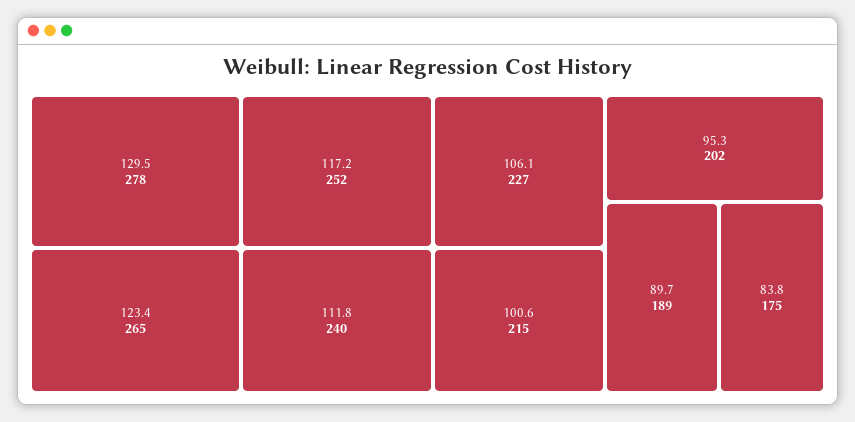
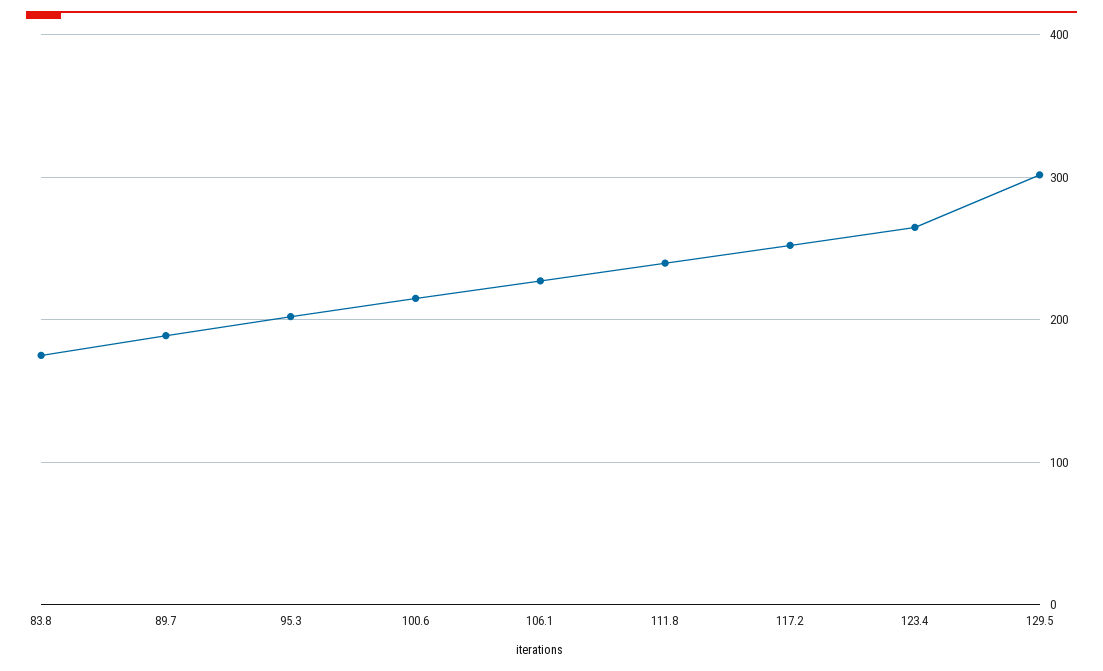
129.5: 278 -> 300

